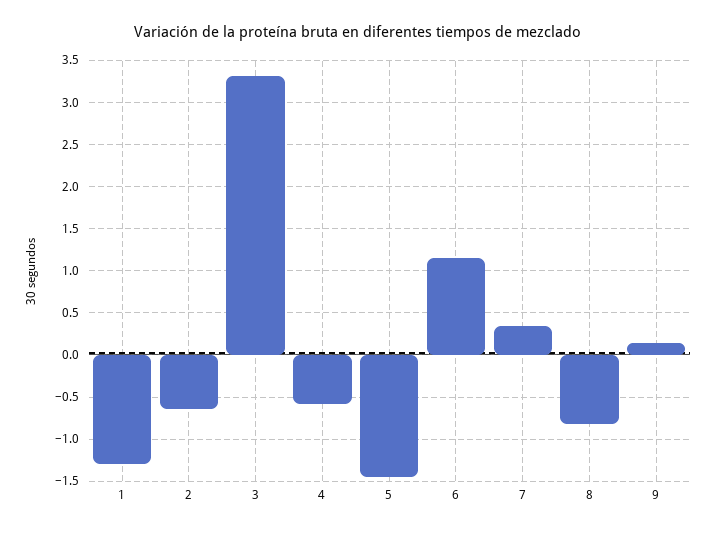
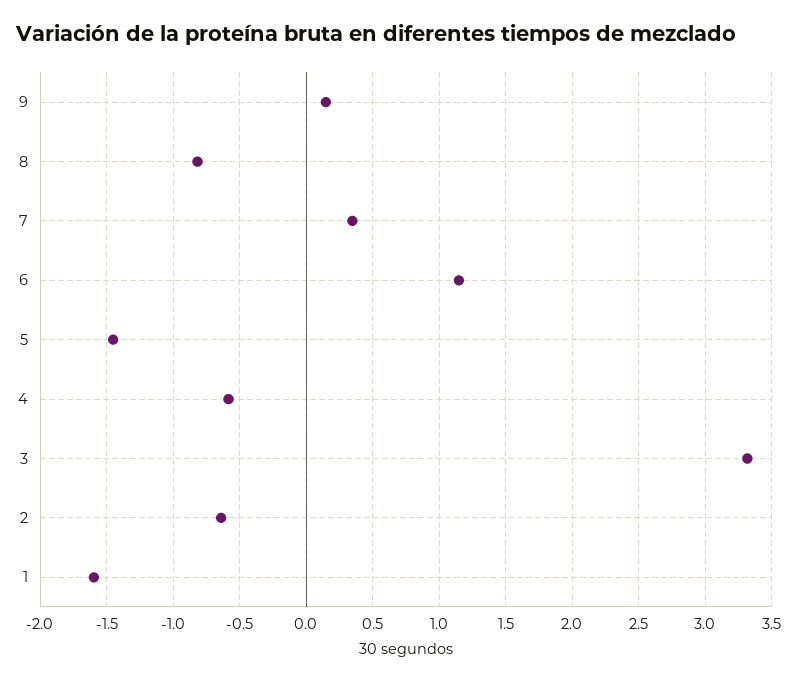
1: -1.3 -> -1.6

